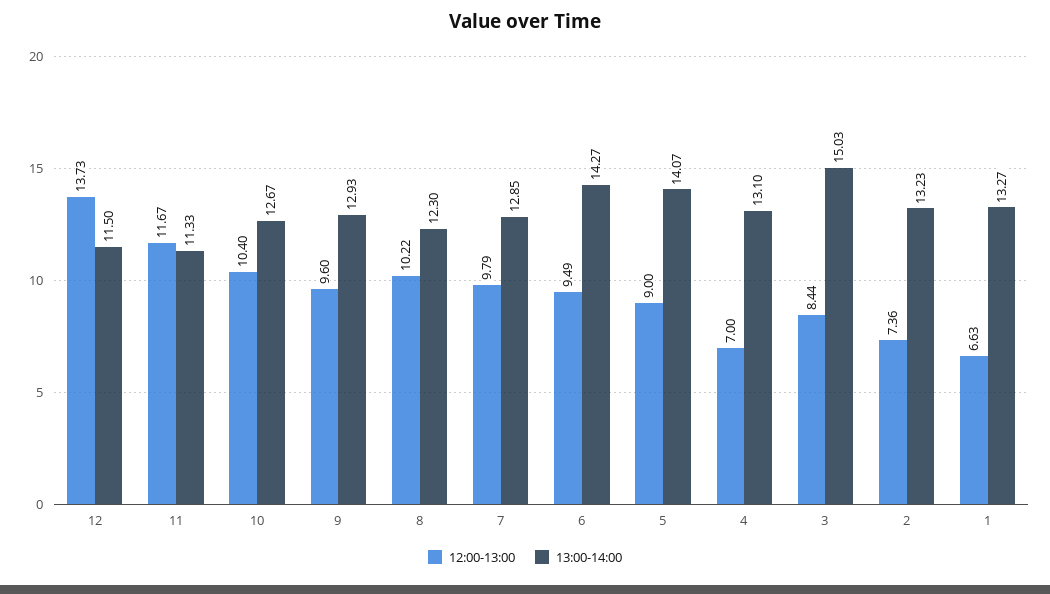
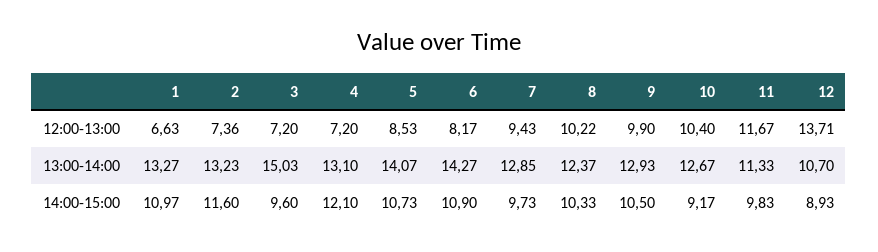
12:00-13:00, 12: 13.73 -> 13.71
13:00-14:00, 12: 11.5 -> 10.7
12:00-13:00, 9: 9.6 -> 9.9
13:00-14:00, 8: 12.3 -> 12.37
12:00-13:00, 7: 9.79 -> 9.43
12:00-13:00, 6: 9.49 -> 8.17
12:00-13:00, 5: 9 -> 8.53
12:00-13:00, 4: 7 -> 7.2
12:00-13:00, 3: 8.44 -> 7.2
14:00-15:00, 1: none -> 10.97
14:00-15:00, 2: none -> 11.6
14:00-15:00, 3: none -> 9.6
14:00-15:00, 4: none -> 12.1
14:00-15:00, 5: none -> 10.73
14:00-15:00, 6: none -> 10.9
14:00-15:00, 7: none -> 9.73
14:00-15:00, 8: none -> 10.33
14:00-15:00, 9: none -> 10.5
14:00-15:00, 10: none -> 9.17
14:00-15:00, 11: none -> 9.83
14:00-15:00, 12: none -> 8.93

